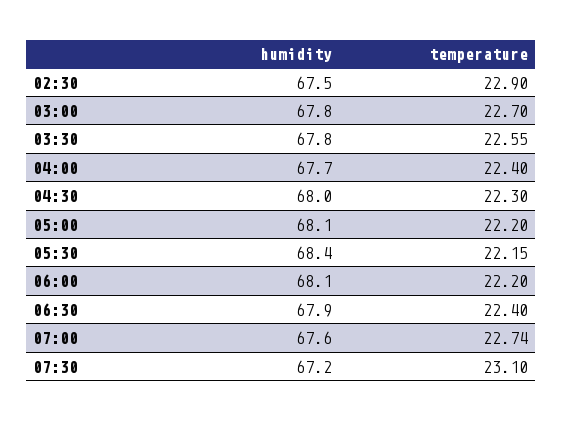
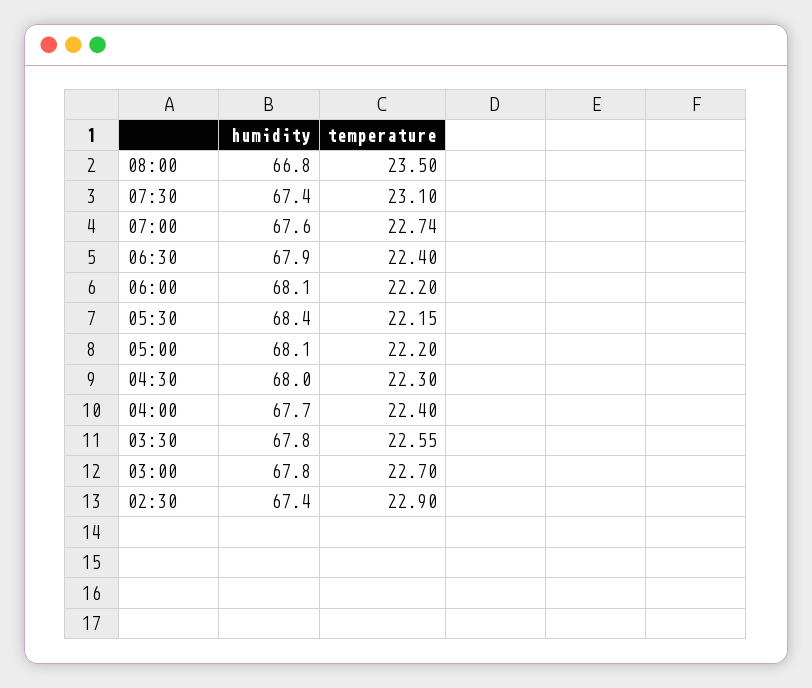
humidity, 02:30: 67.5 -> 67.4
humidity, 07:30: 67.2 -> 67.4
humidity, 08:00: none -> 66.8
temperature, 08:00: none -> 23.5

